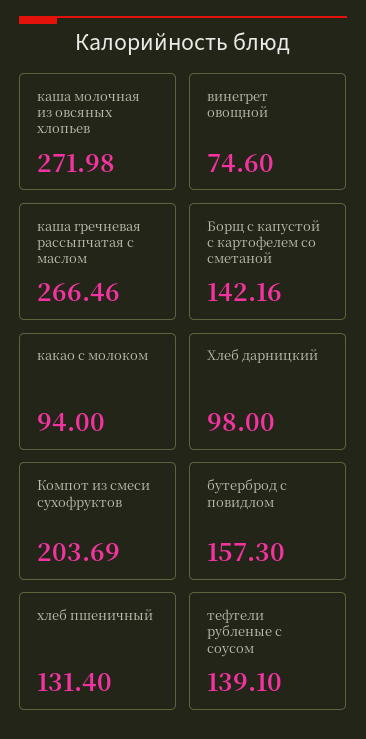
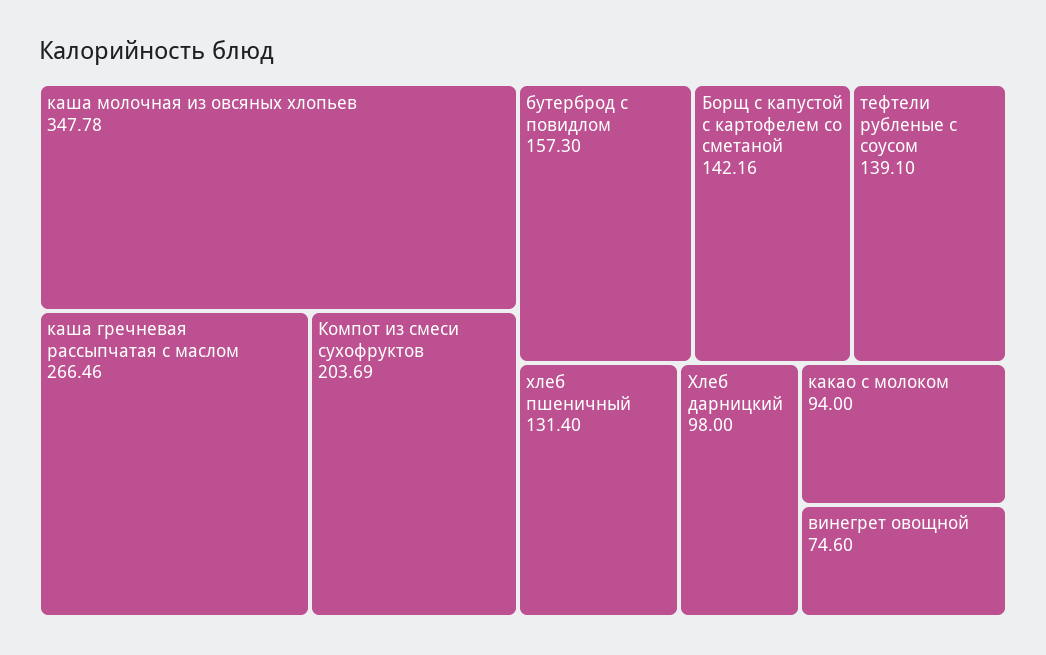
каша молочная из овсяных хлопьев: 271.98 -> 347.78

